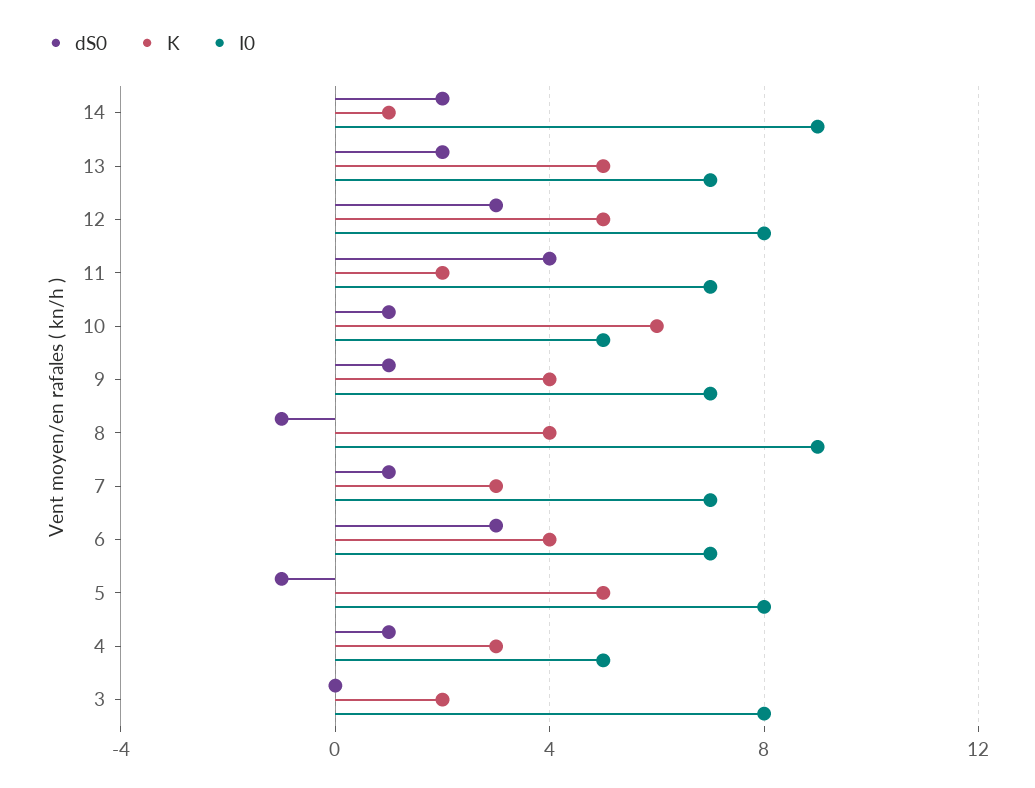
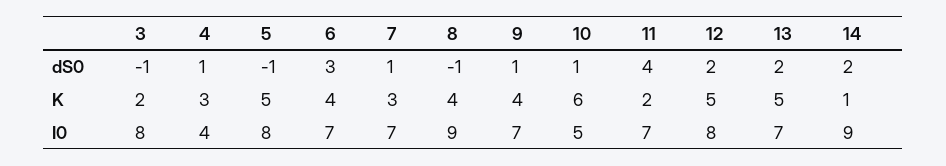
dS0, 12: 3 -> 2
I0, 4: 5 -> 4
dS0, 3: 0 -> -1

